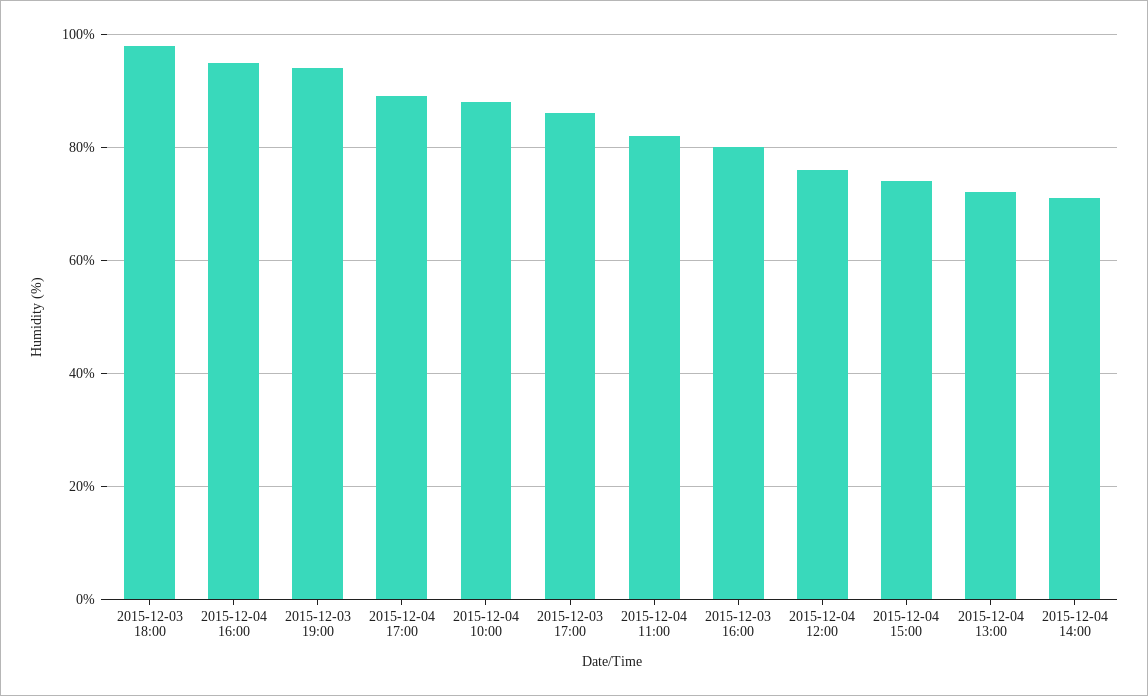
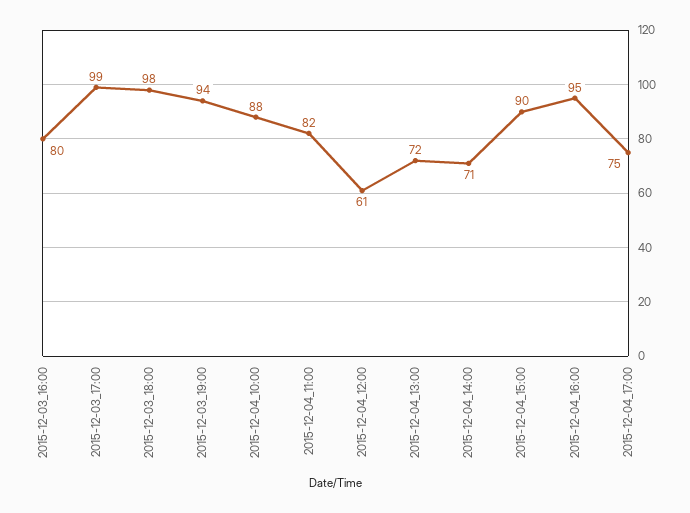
2015-12-04 17:00: 90 -> 75
2015-12-03 17:00: 85 -> 99
2015-12-04 12:00: 75 -> 61
2015-12-04 15:00: 75 -> 90

